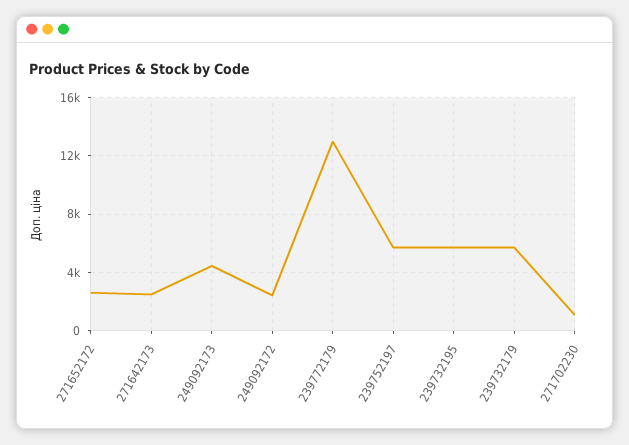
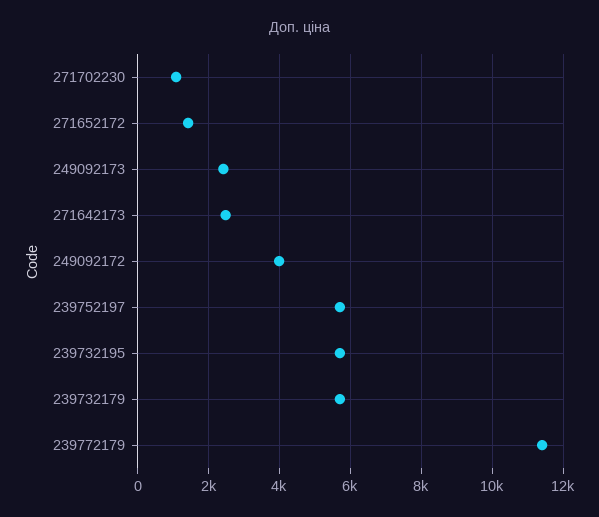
271652172: 2500 -> 1400
249092173: 4500 -> 2400
249092172: 2500 -> 4000
239772179: 13000 -> 11400

